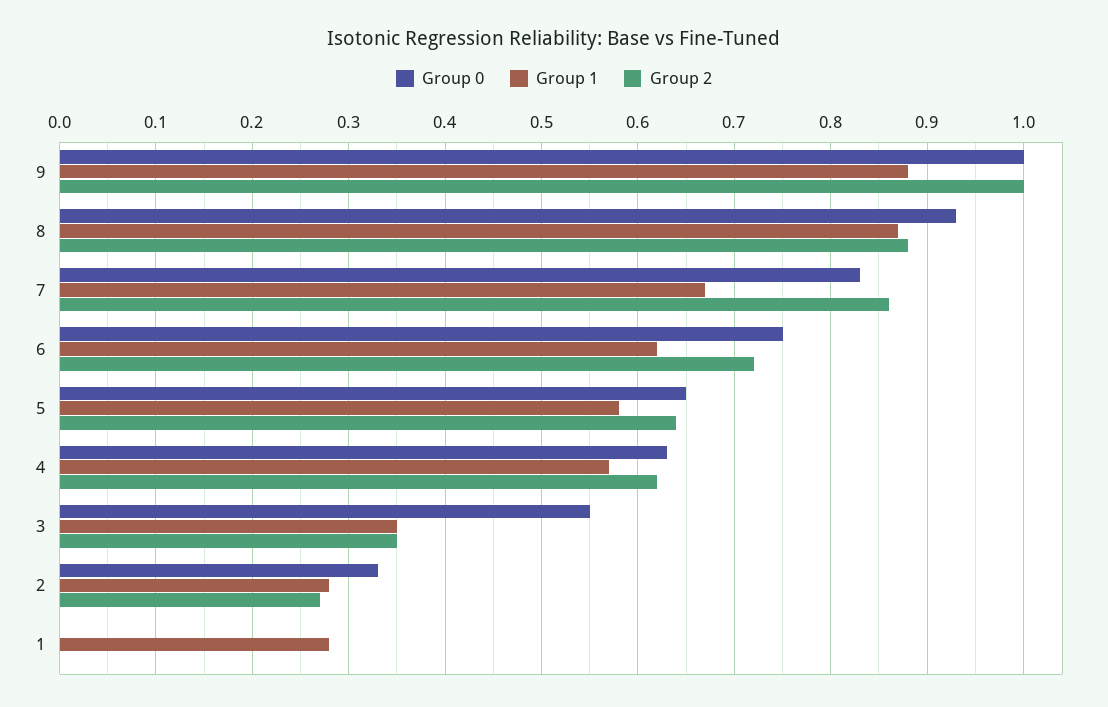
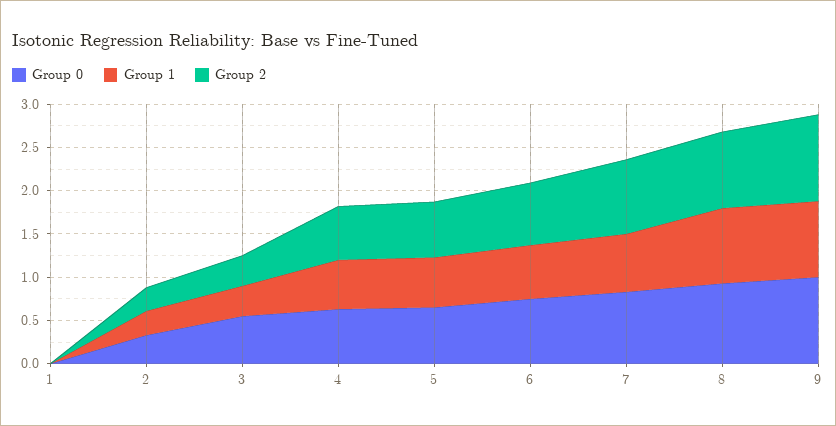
Group 1, 1: 0.28 -> 0

